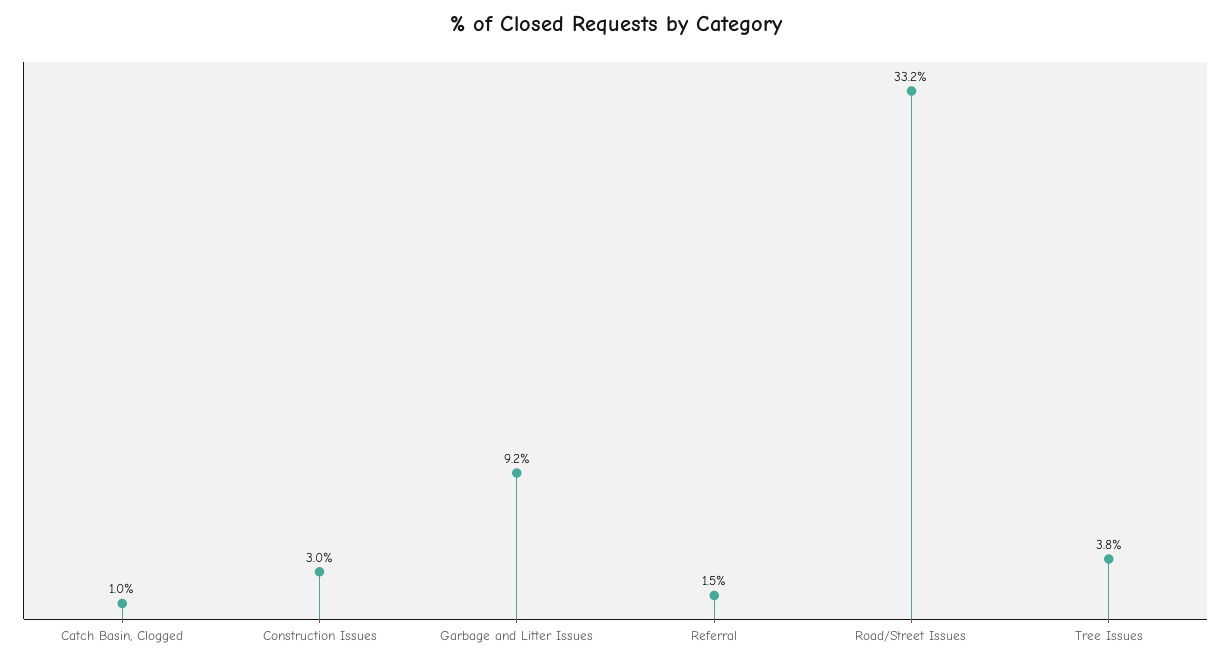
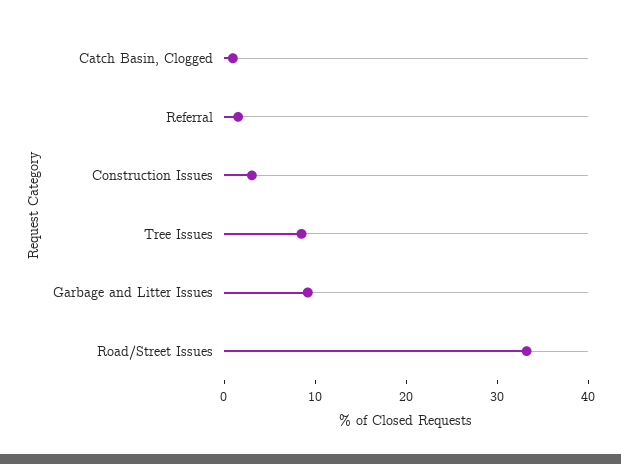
Tree Issues: 3.8 -> 8

